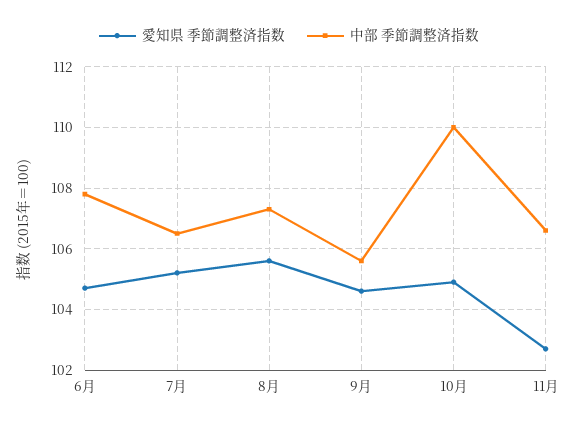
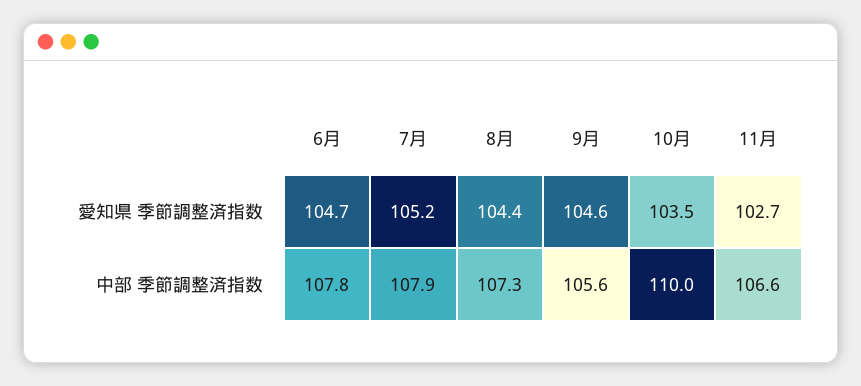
中部 季節調整済指数, 7月: 106.5 -> 107.9
愛知県 季節調整済指数, 8月: 105.5 -> 104.4
愛知県 季節調整済指数, 10月: 105 -> 103.5

